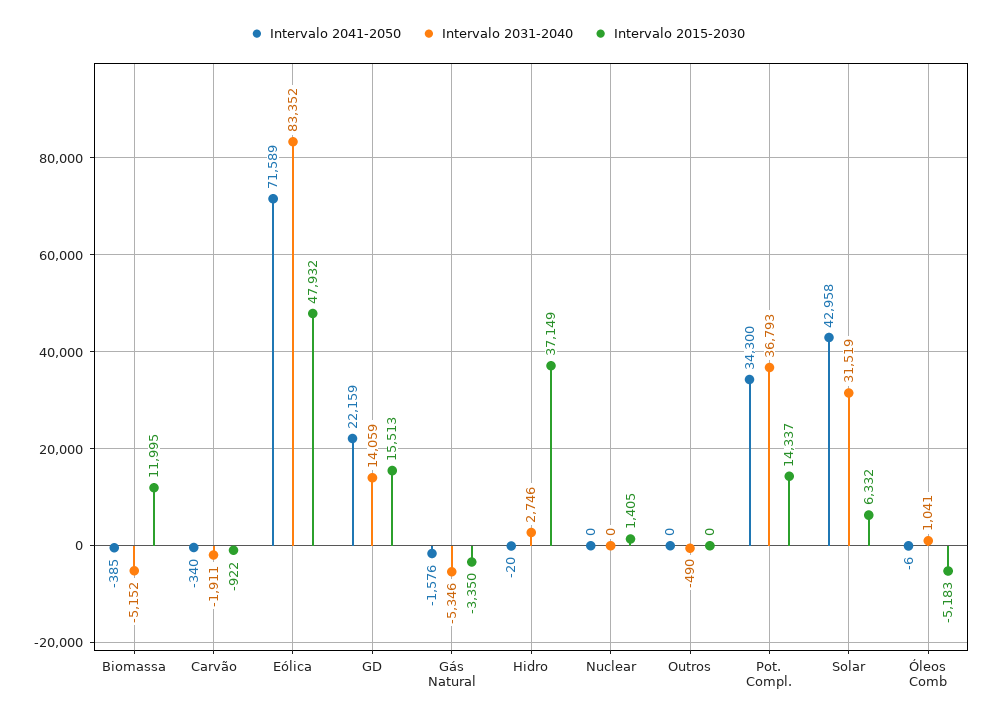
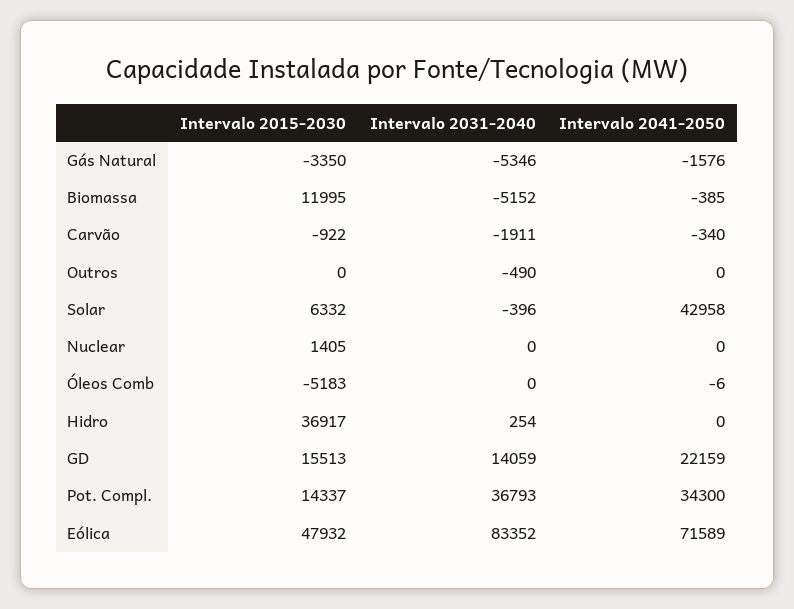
Intervalo 2041-2050, Hidro: -20 -> 0
Intervalo 2031-2040, Hidro: 2746 -> 254
Intervalo 2015-2030, Hidro: 37149 -> 36917
Intervalo 2031-2040, Solar: 31519 -> -396
Intervalo 2031-2040, Óleos Comb: 1041 -> 0

